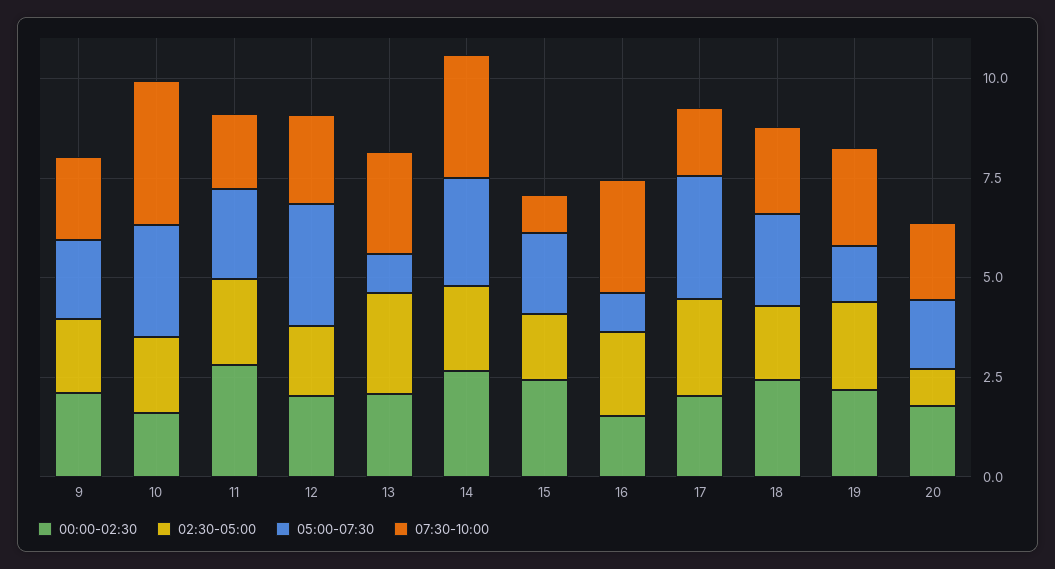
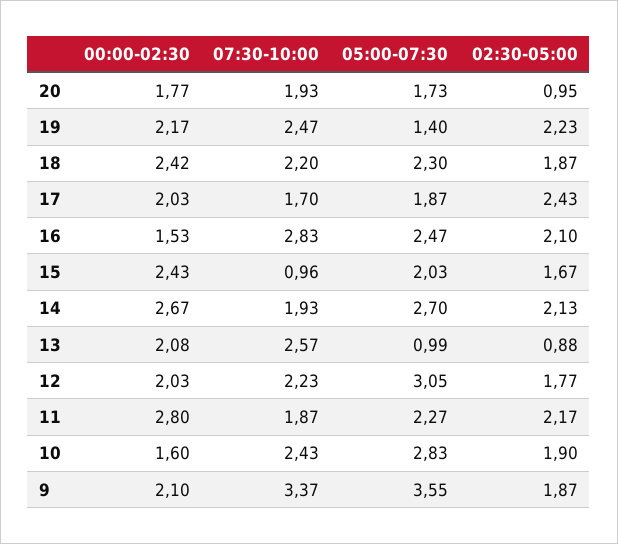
05:00-07:30, 9: 2 -> 3.55
07:30-10:00, 9: 2 -> 3.37
07:30-10:00, 10: 3.5 -> 2.43
02:30-05:00, 13: 2.5 -> 0.88
07:30-10:00, 14: 3 -> 1.93
05:00-07:30, 16: 1 -> 2.47
05:00-07:30, 17: 3 -> 1.87

